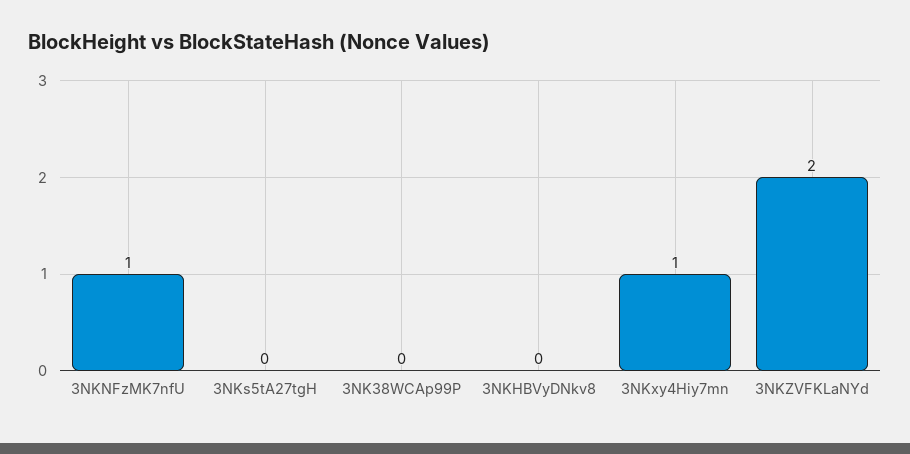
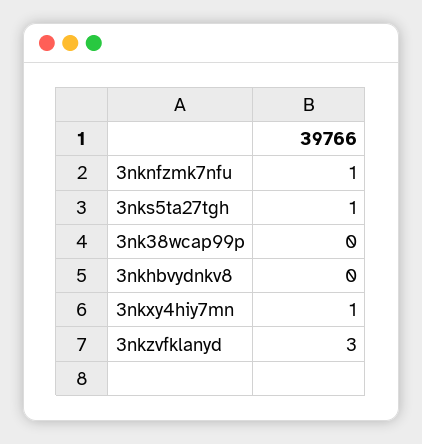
3NKs5tA27tgH: 0 -> 1
3NKZVFKLaNYd: 2 -> 3

